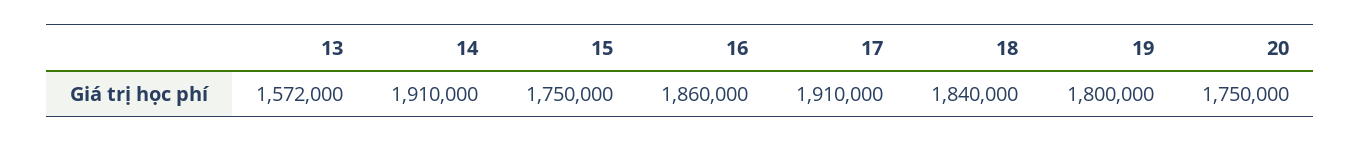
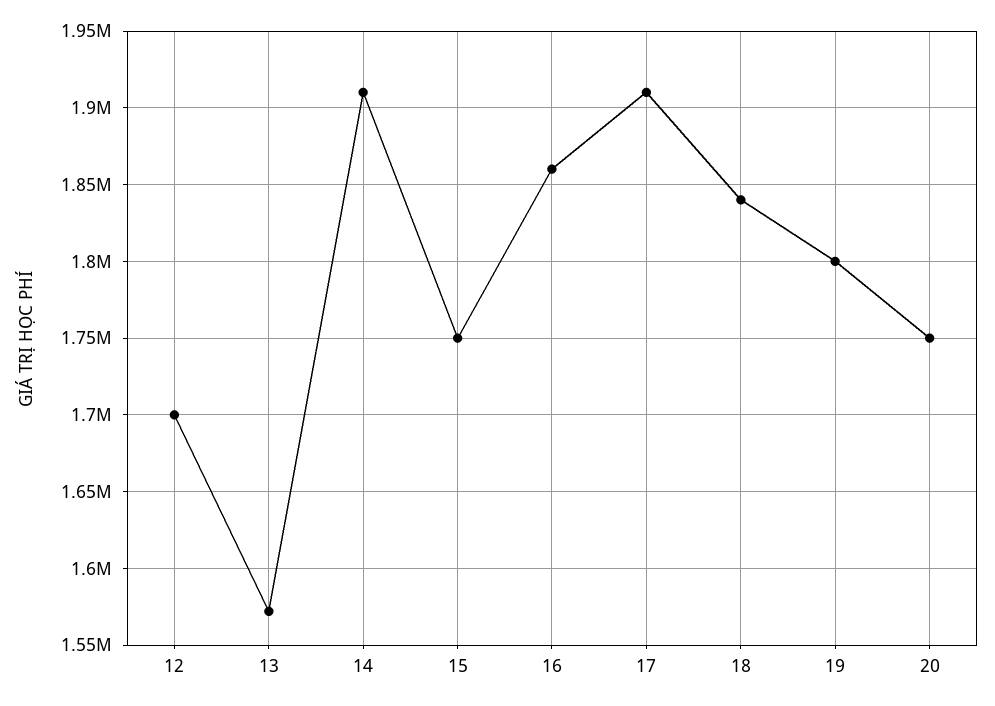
12: none -> 1700000

